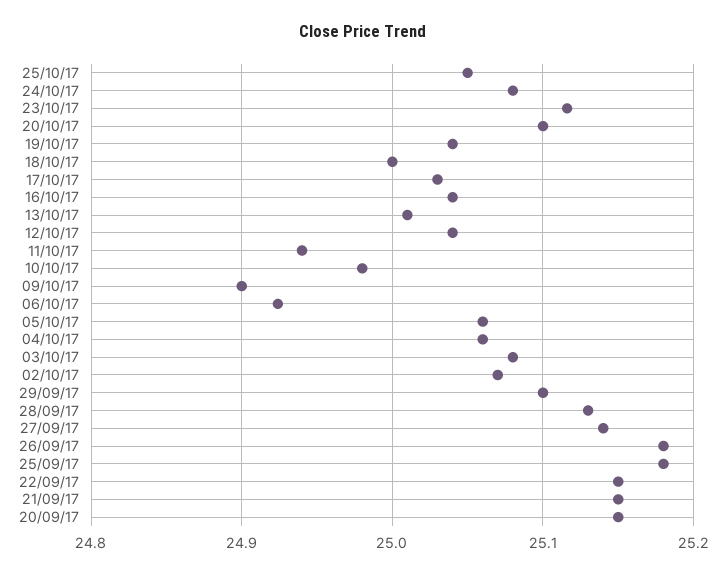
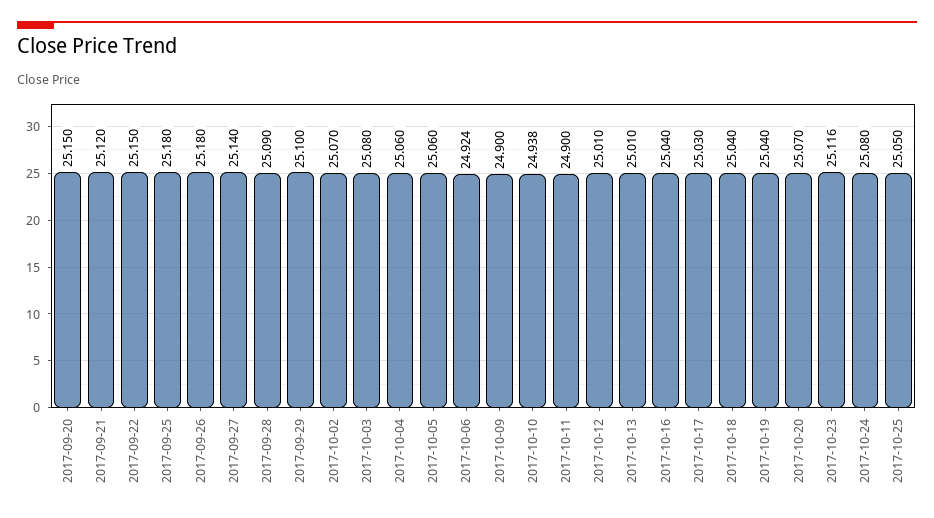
20/10/17: 25.1 -> 25.07
18/10/17: 25 -> 25.04
12/10/17: 25.04 -> 25.01
11/10/17: 24.94 -> 24.9
10/10/17: 24.98 -> 24.938
28/09/17: 25.13 -> 25.09
21/09/17: 25.15 -> 25.12

